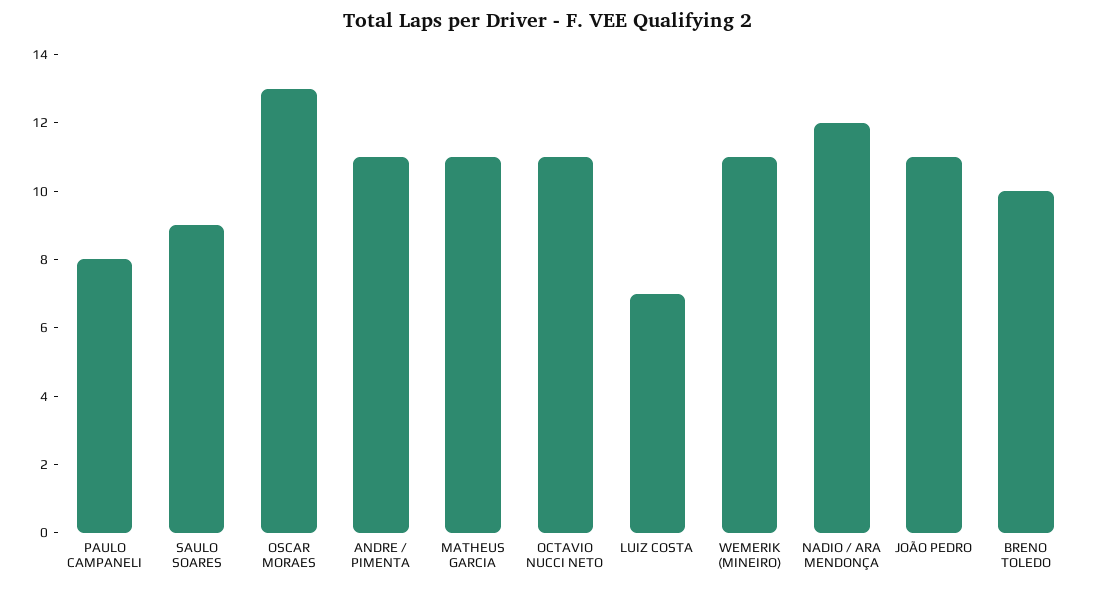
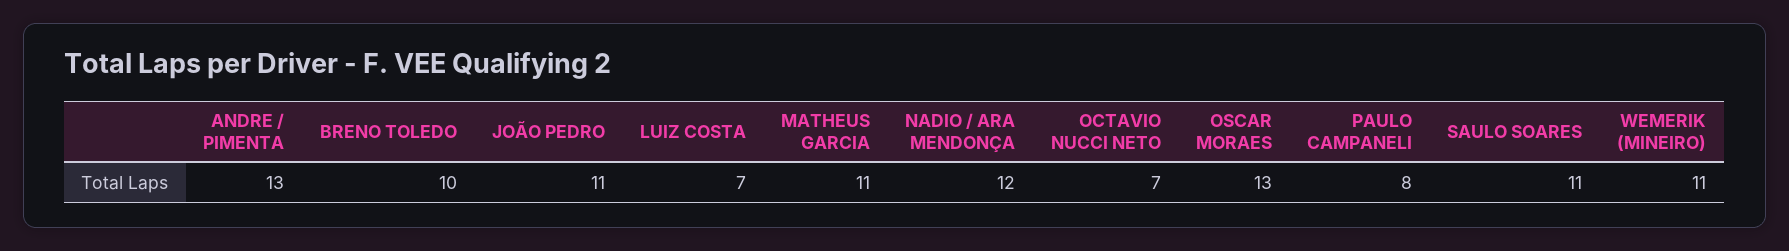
SAULO SOARES: 9 -> 11
ANDRE / PIMENTA: 11 -> 13
OCTAVIO NUCCI NETO: 11 -> 7

